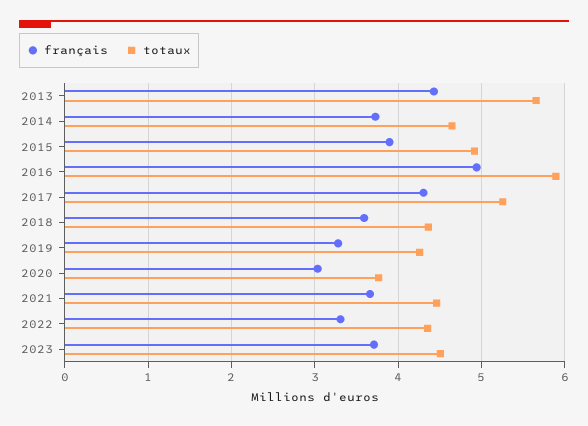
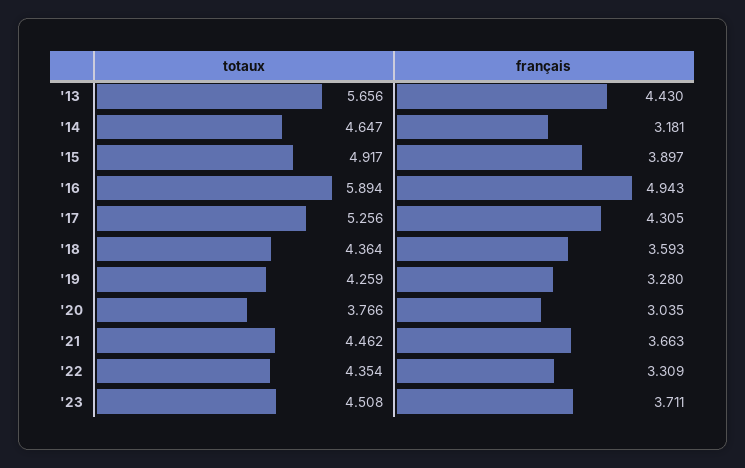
français, 2014: 3.7 -> 3.181

